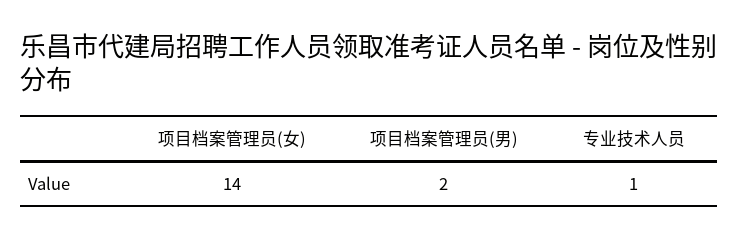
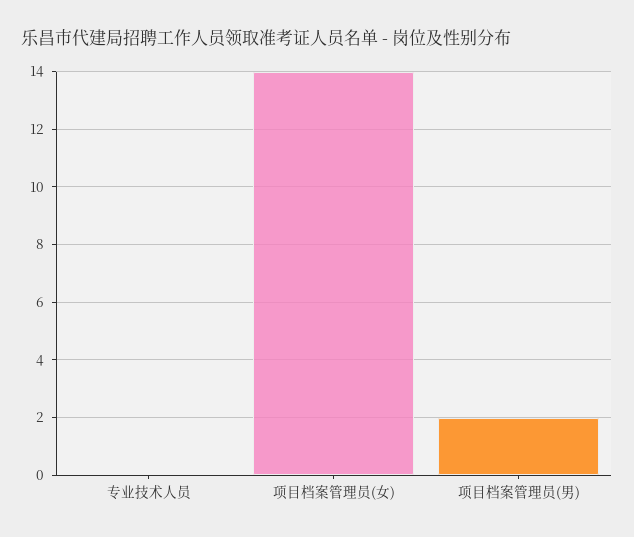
专业技术人员: 1 -> 0

